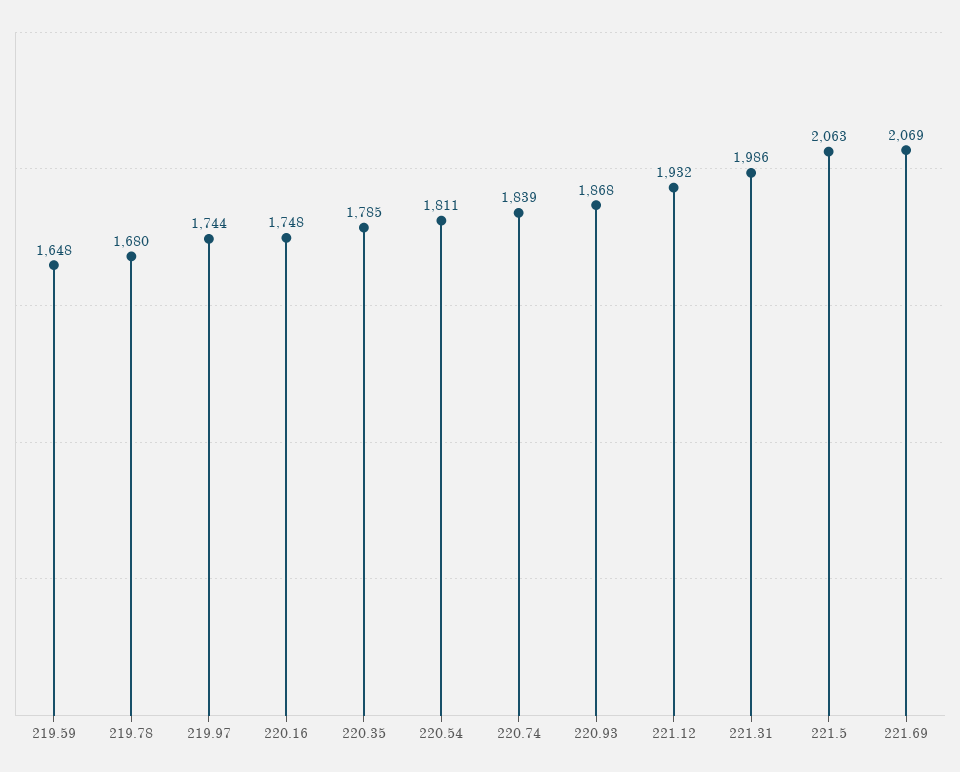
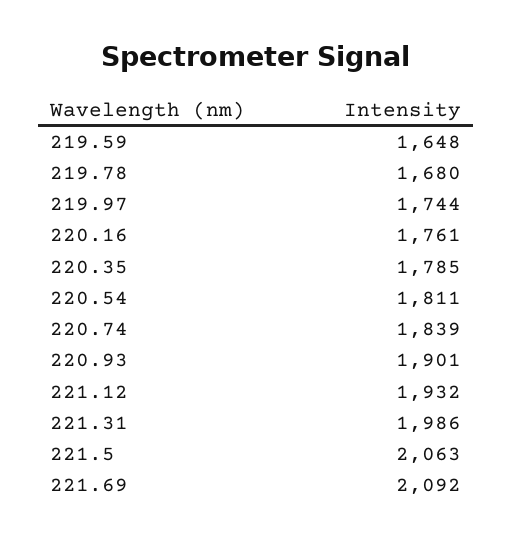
220.16: 1748 -> 1761
220.93: 1868 -> 1901
221.69: 2069 -> 2092

